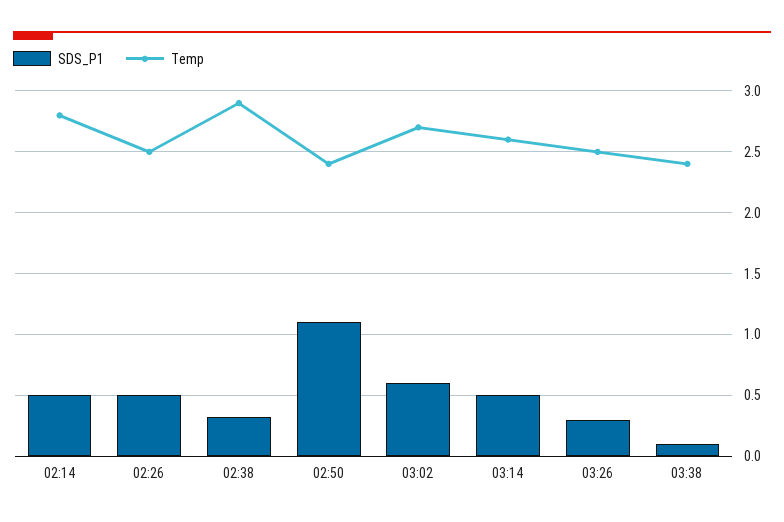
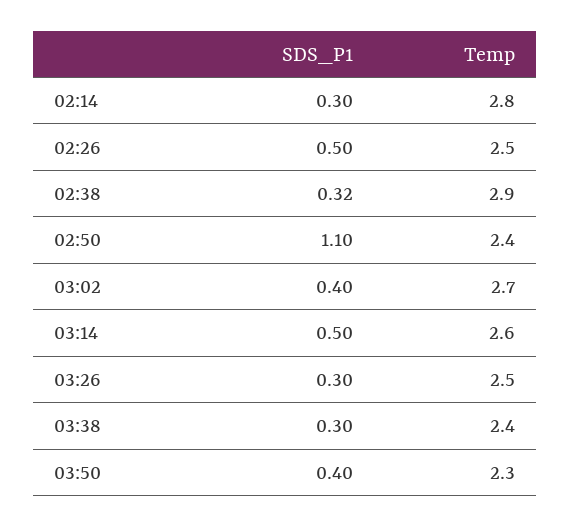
SDS_P1, 02:14: 0.5 -> 0.3
SDS_P1, 03:02: 0.6 -> 0.4
SDS_P1, 03:38: 0.1 -> 0.3
SDS_P1, 03:50: none -> 0.4
Temp, 03:50: none -> 2.3

